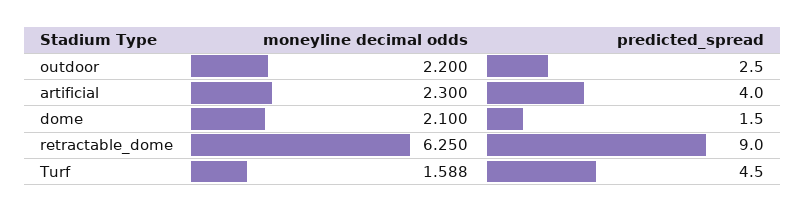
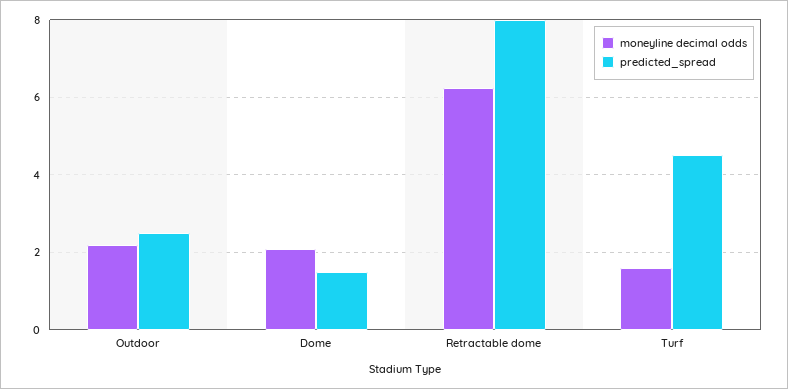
moneyline decimal odds, artificial: 2.3 -> none
predicted_spread, artificial: 4 -> none
predicted_spread, retractable_dome: 9 -> 8

